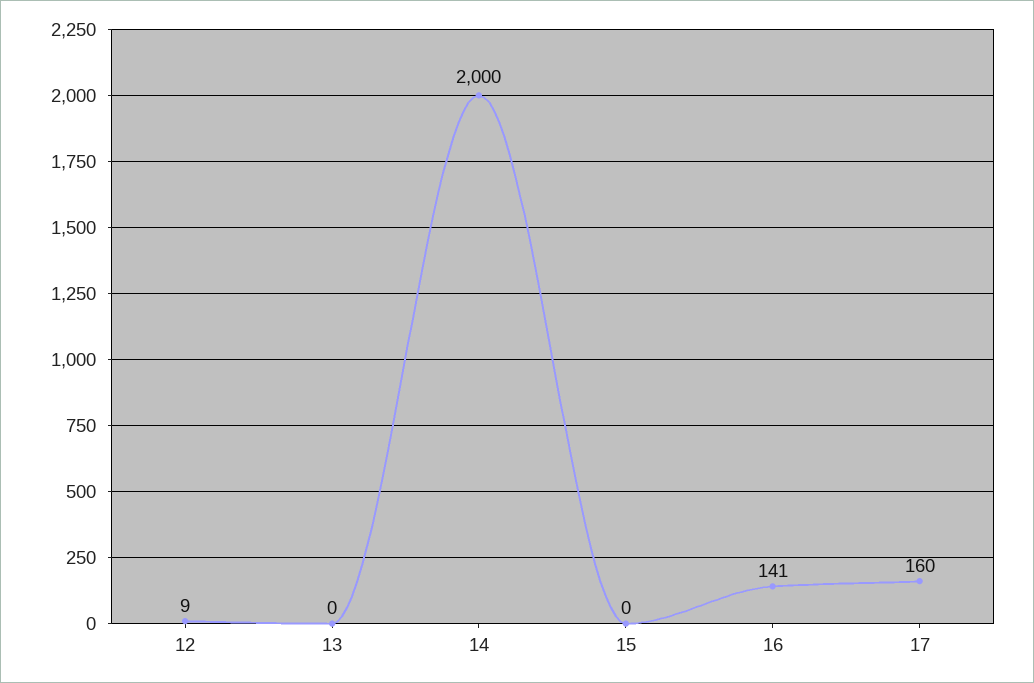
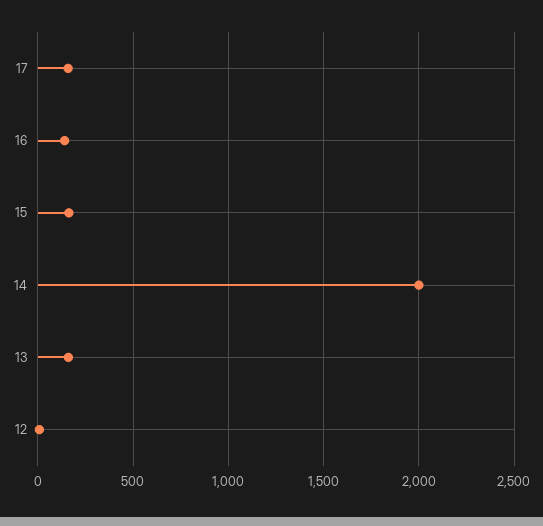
13: 0 -> 150
15: 0 -> 150

